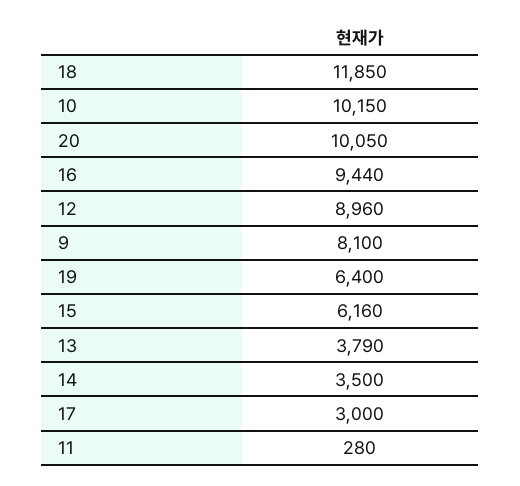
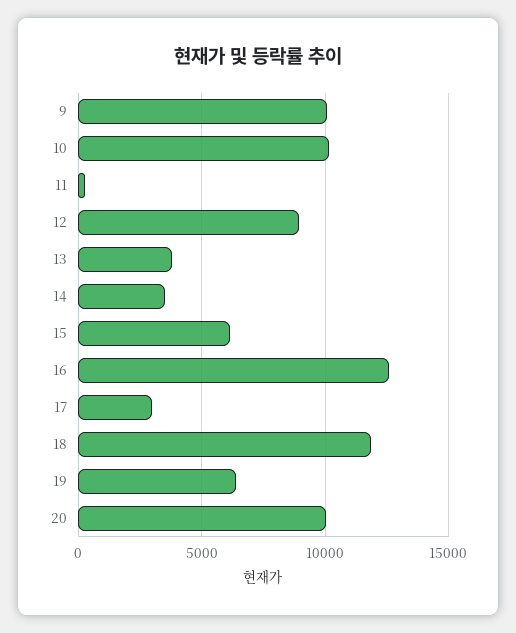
16: 9440 -> 12500
9: 8100 -> 10000

